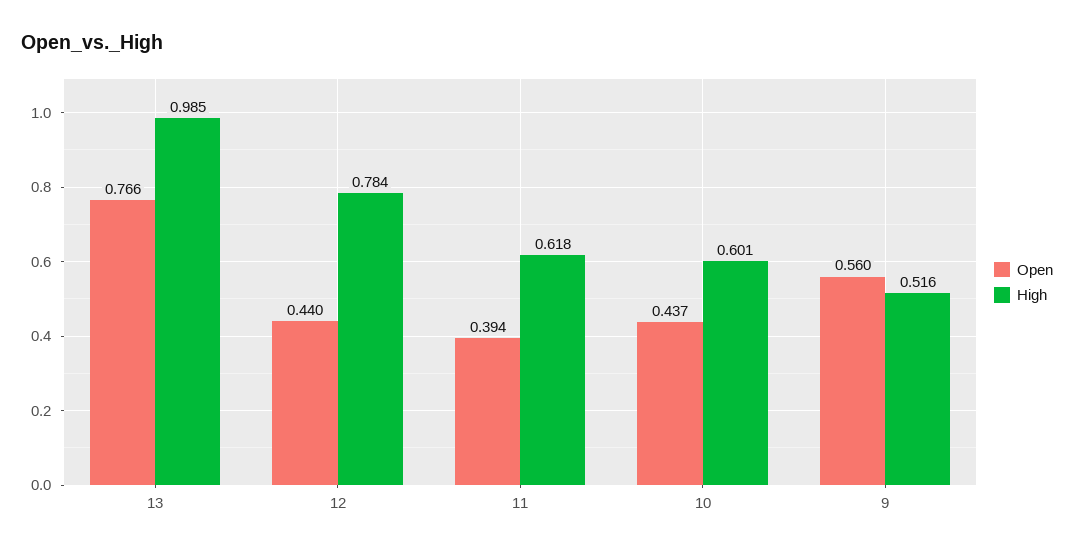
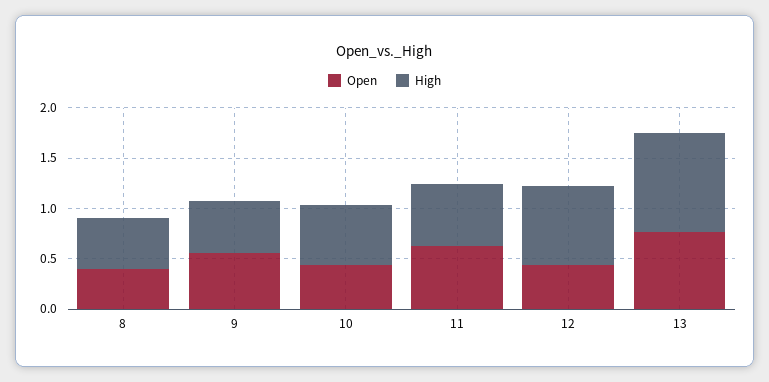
Open, 11: 0.394 -> 0.6
Open, 8: none -> 0.4
High, 8: none -> 0.5

